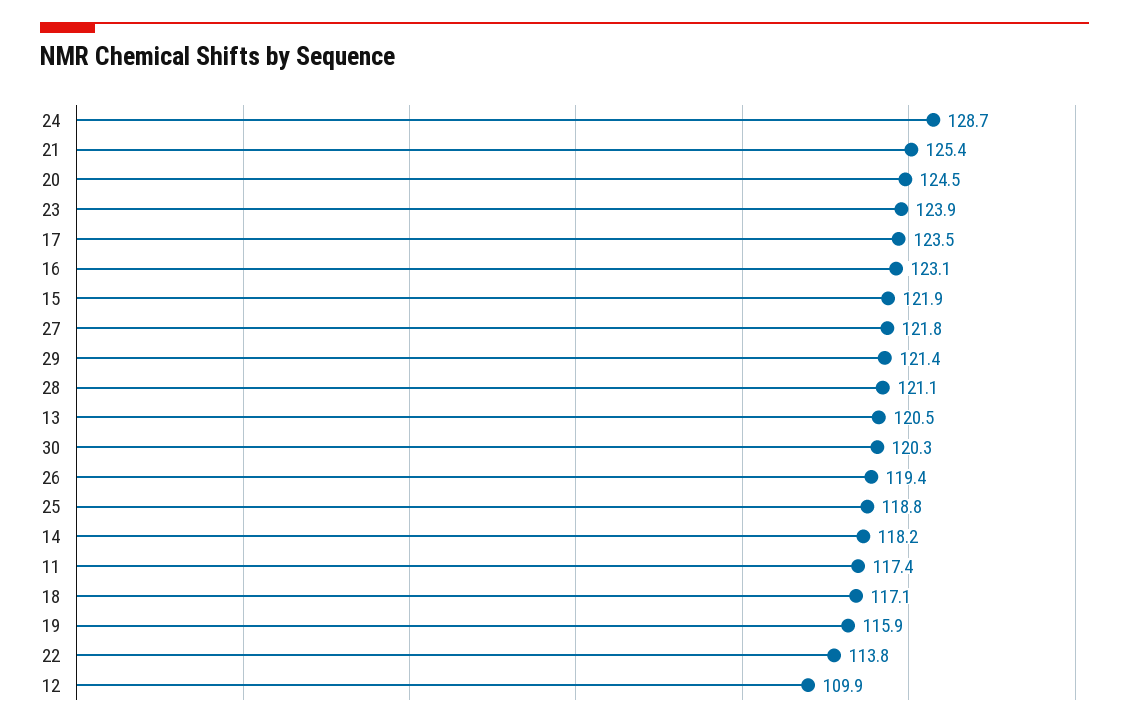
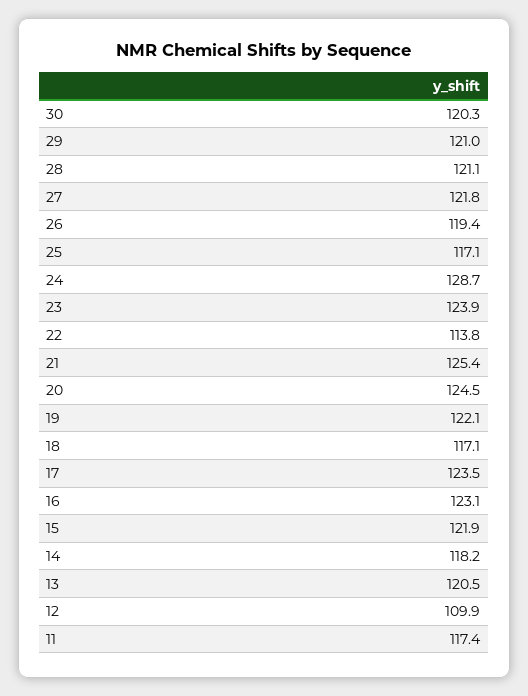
29: 121.4 -> 121
25: 118.8 -> 117.1
19: 115.9 -> 122.1

